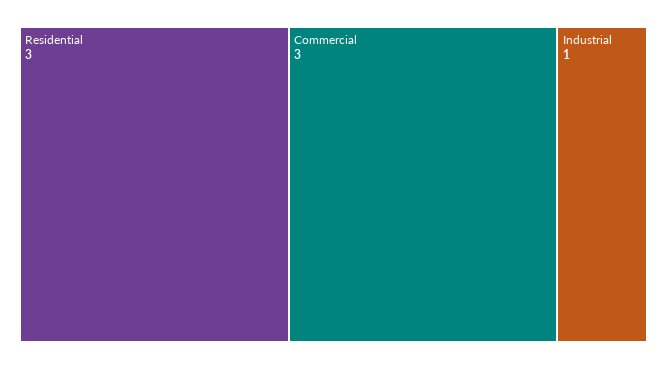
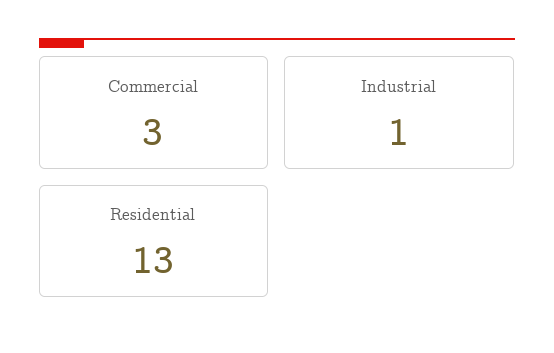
Residential: 3 -> 13

